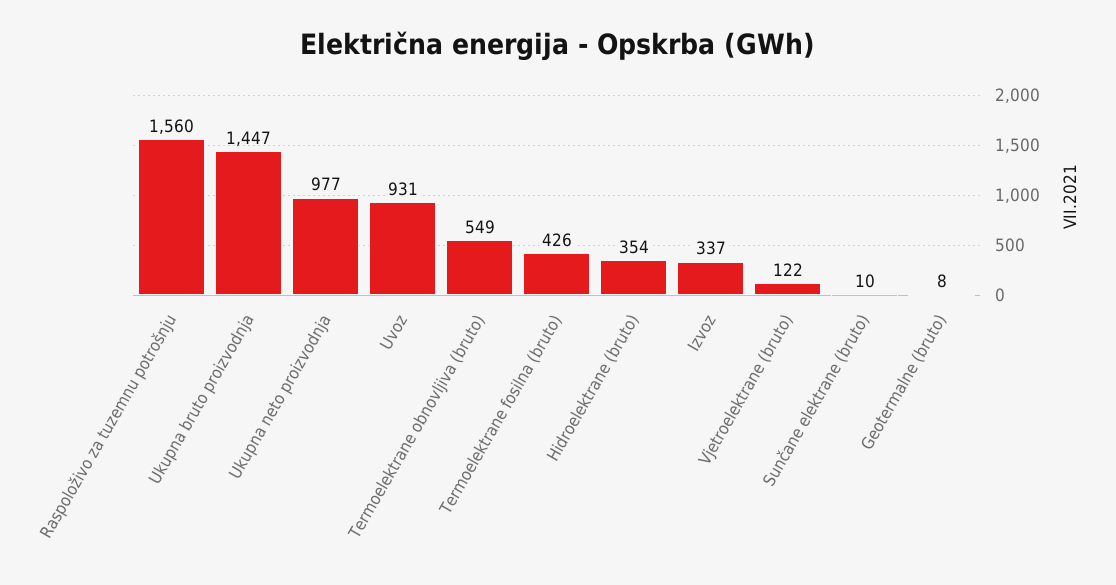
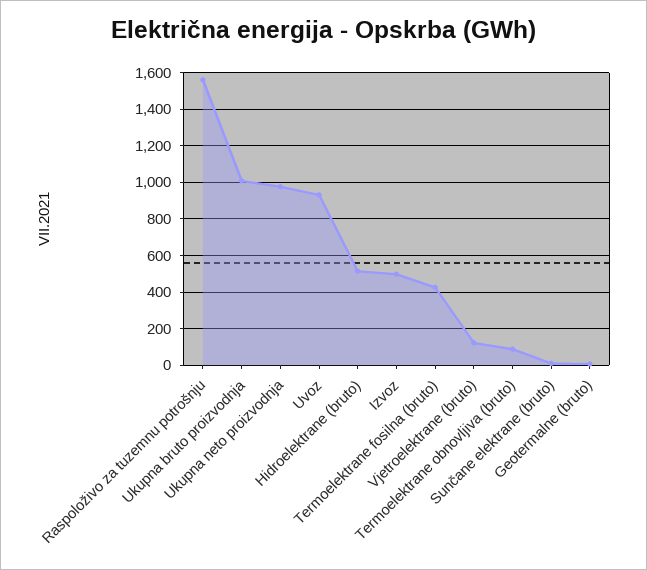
Ukupna bruto proizvodnja: 1447 -> 1000
Termoelektrane obnovljiva (bruto): 549 -> 100
Hidroelektrane (bruto): 354 -> 500
Izvoz: 337 -> 500

